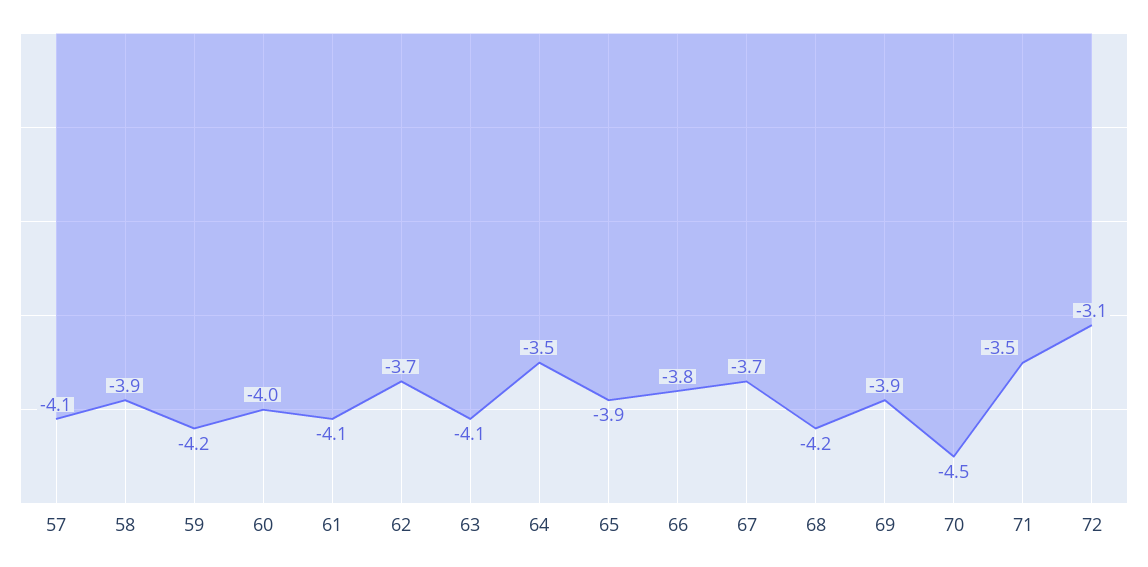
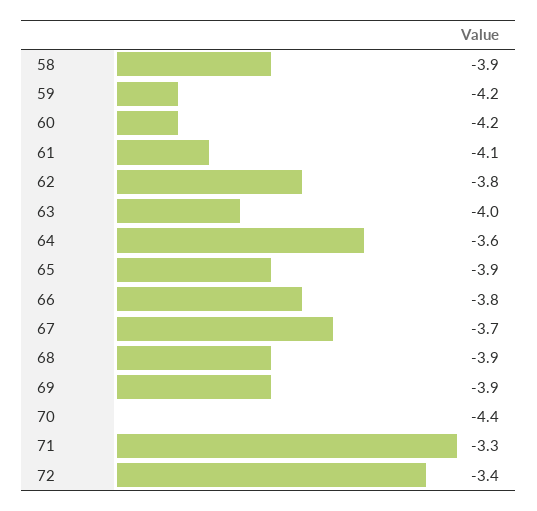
57: -4.1 -> none
60: -4 -> -4.2
62: -3.7 -> -3.8
63: -4.1 -> -4
64: -3.5 -> -3.6
68: -4.2 -> -3.9
70: -4.5 -> -4.4
71: -3.5 -> -3.3
72: -3.1 -> -3.4

